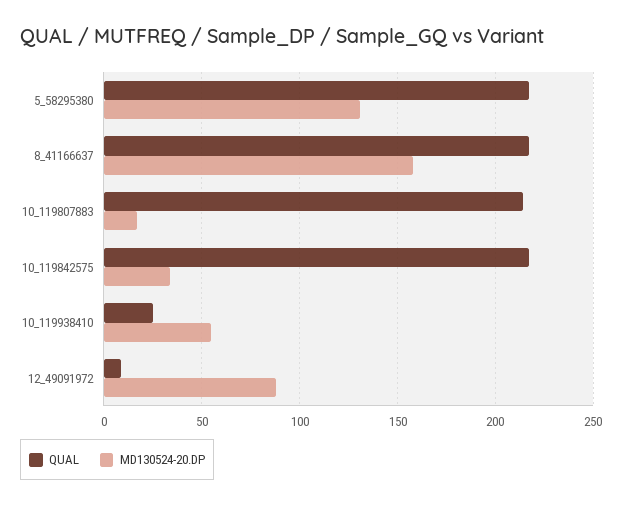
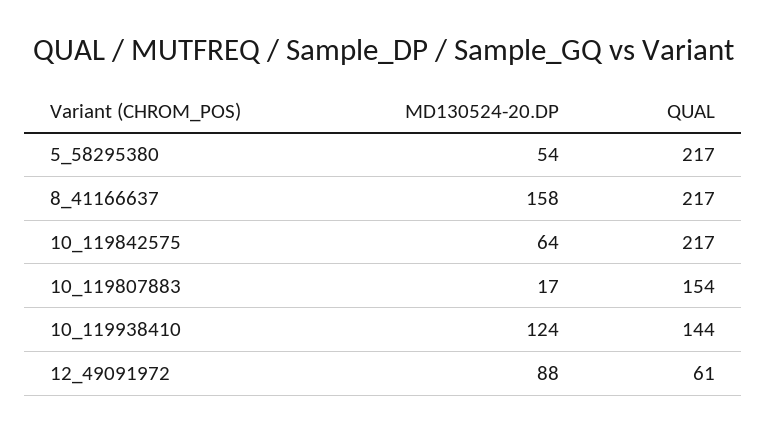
MD130524-20.DP, 5_58295380: 130 -> 54
QUAL, 10_119807883: 215 -> 154
MD130524-20.DP, 10_119842575: 35 -> 64
QUAL, 10_119938410: 25 -> 144
MD130524-20.DP, 10_119938410: 55 -> 124
QUAL, 12_49091972: 10 -> 61

